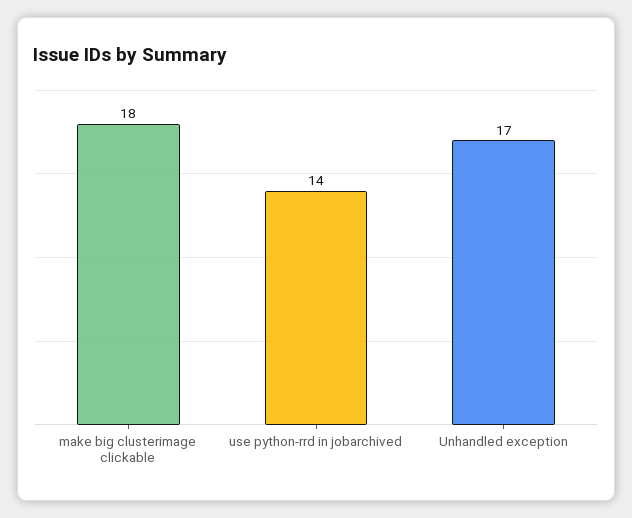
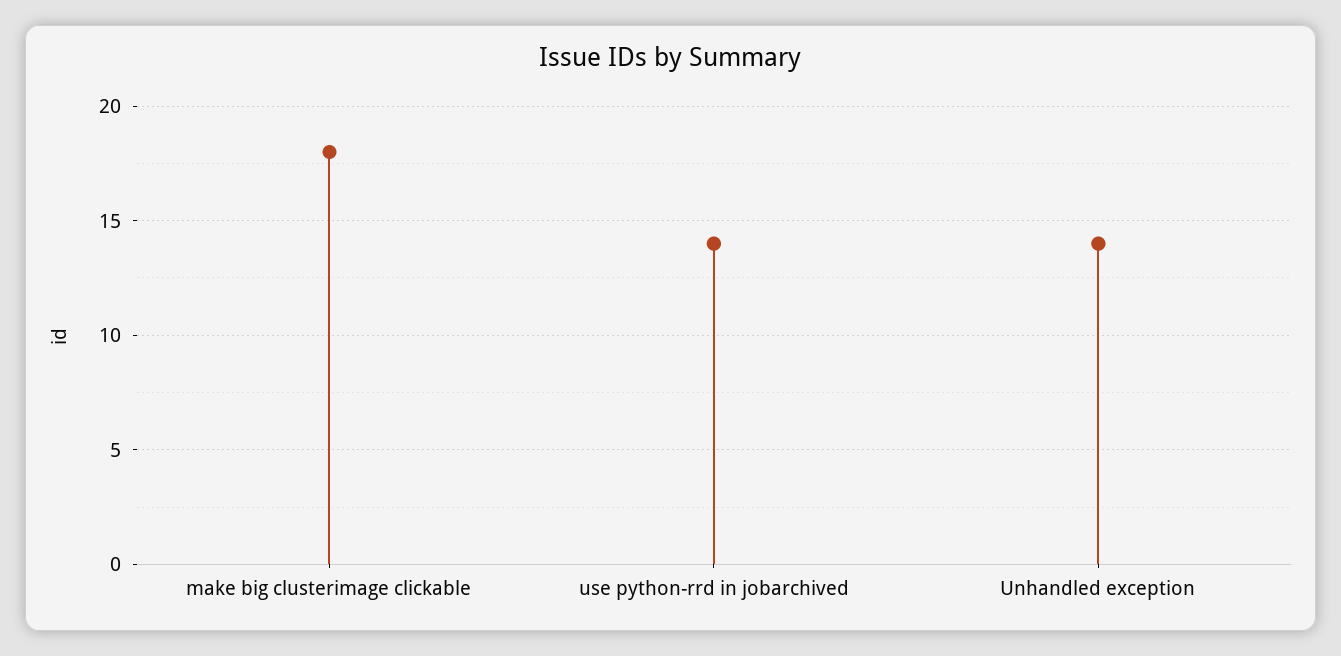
Unhandled exception: 17 -> 14

